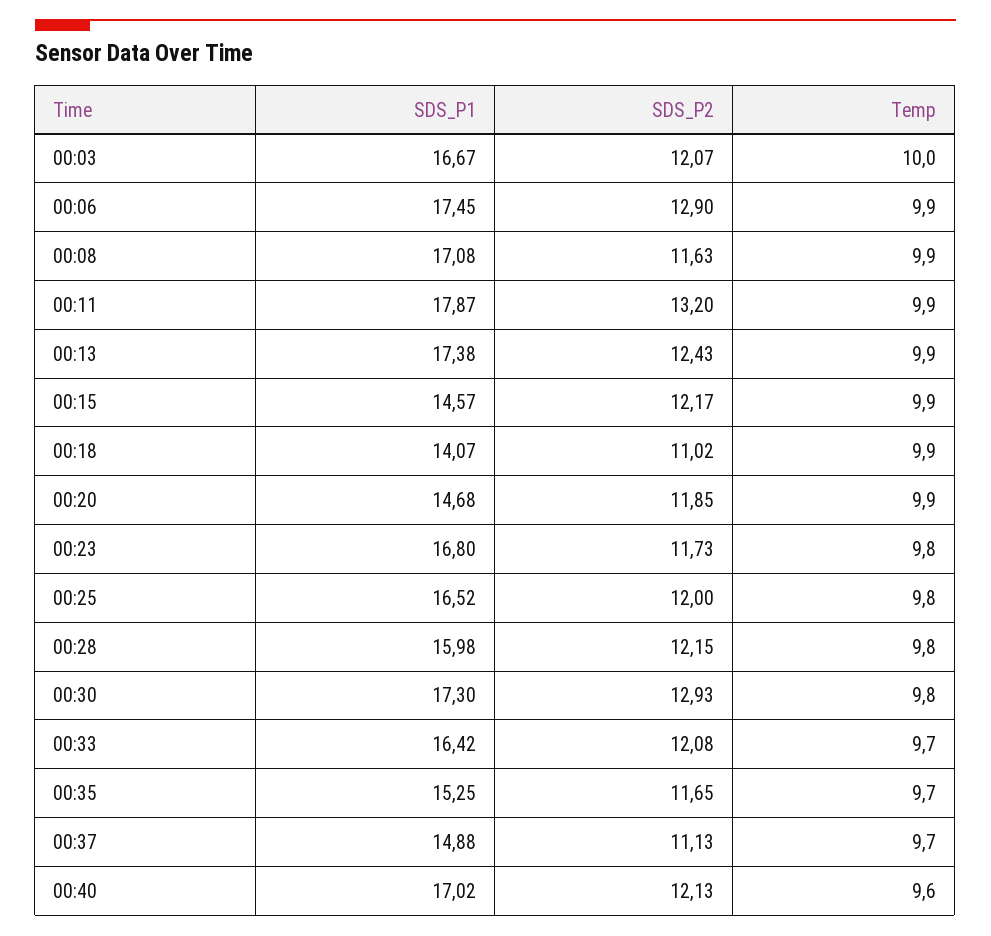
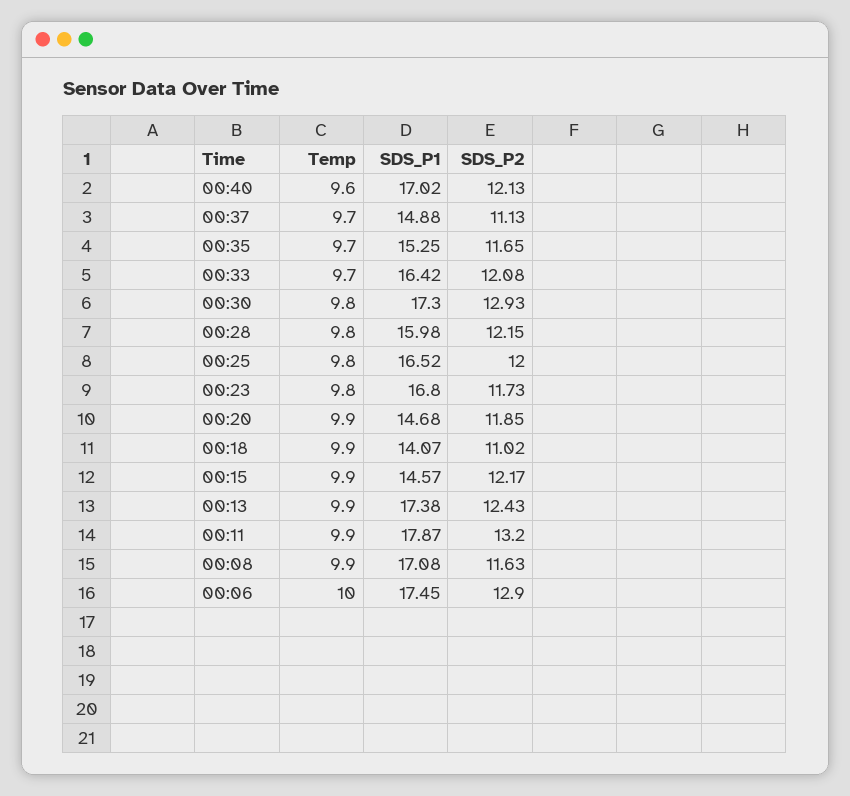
SDS_P1, 00:03: 16.67 -> none
SDS_P2, 00:03: 12.07 -> none
Temp, 00:03: 10 -> none
Temp, 00:06: 9.9 -> 10

